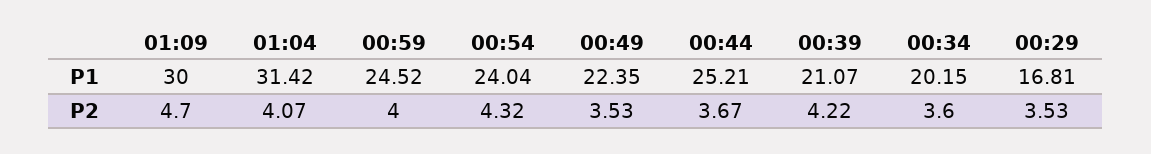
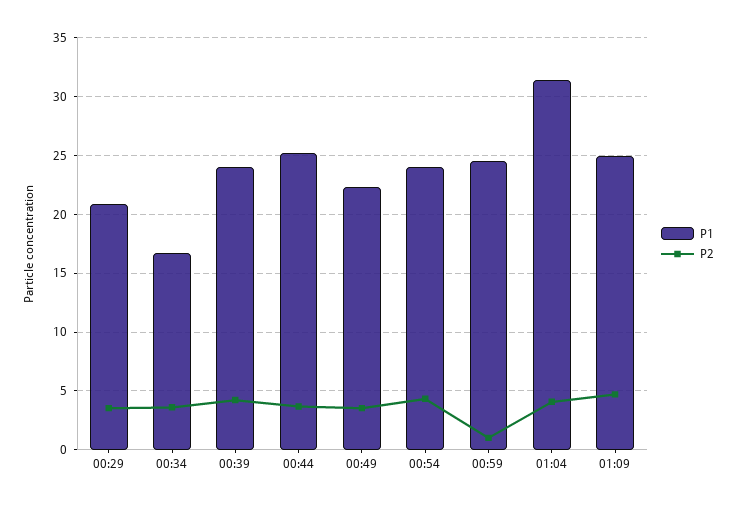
P1, 01:09: 30 -> 25
P1, 00:39: 21.07 -> 24
P1, 00:34: 20.15 -> 17
P1, 00:29: 16.81 -> 21
P2, 00:59: 4 -> 1

